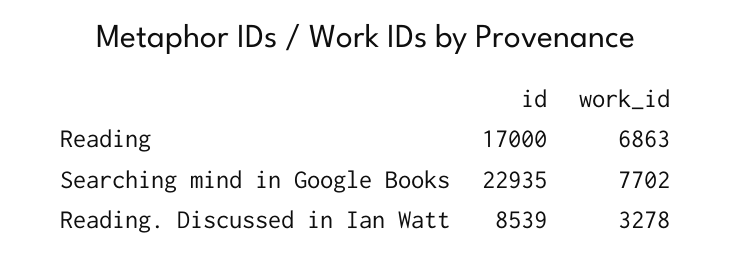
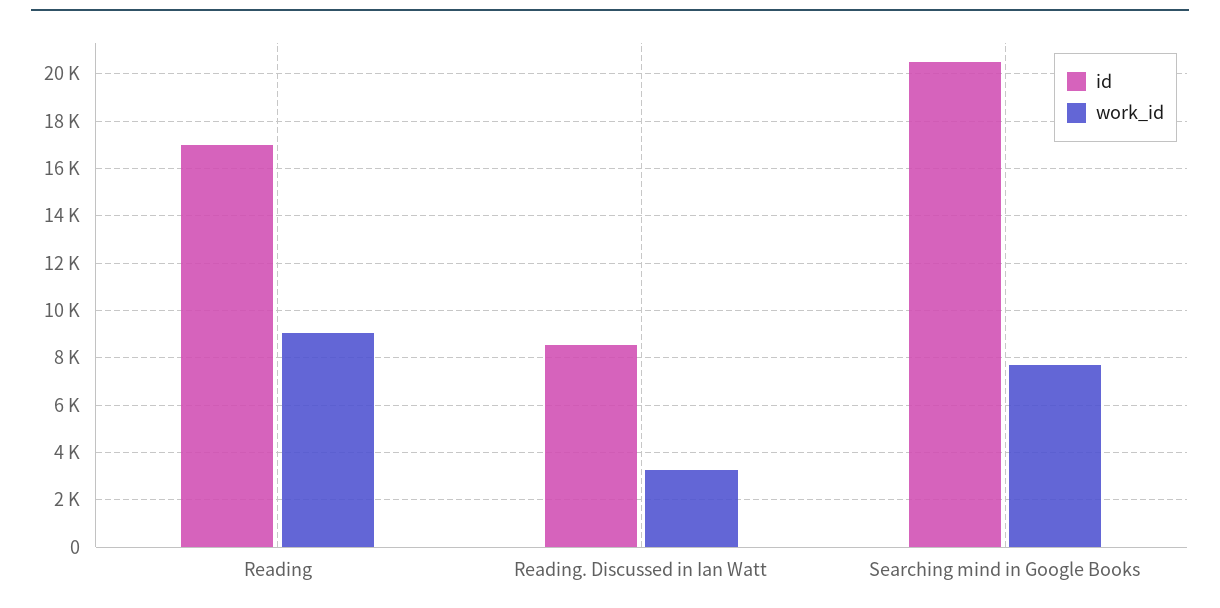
work_id, Reading: 6863 -> 9000
id, Searching mind in Google Books: 22935 -> 20500

